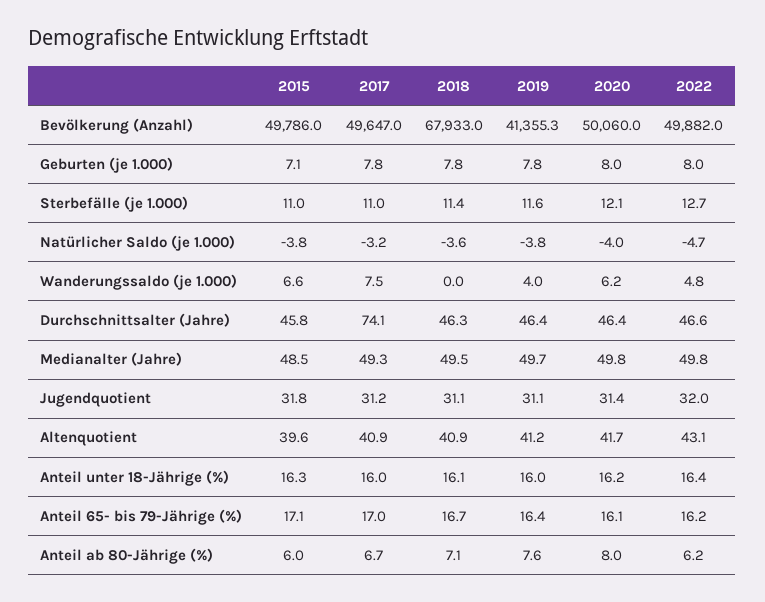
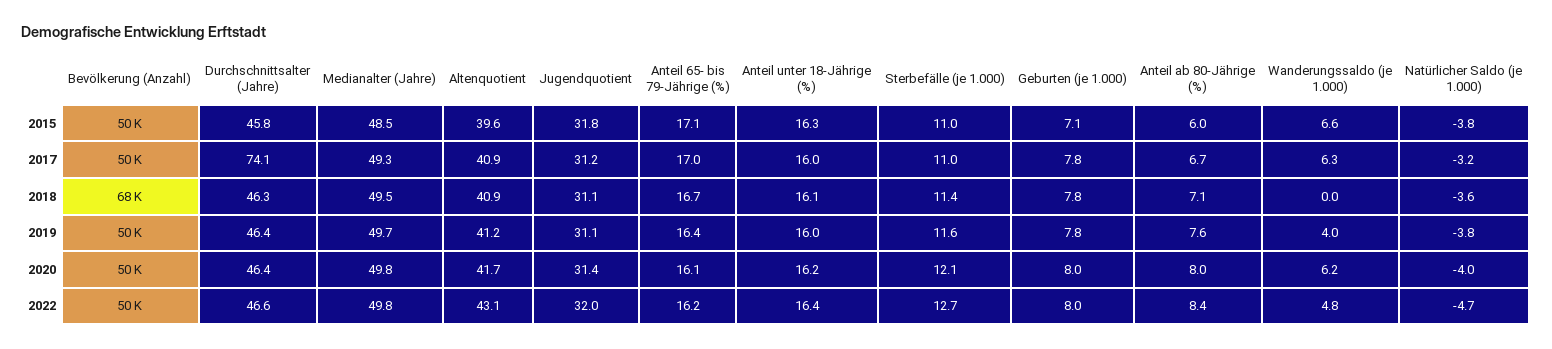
2019, Bevölkerung (Anzahl): 41355.3 -> 50000
2017, Wanderungssaldo (je 1.000): 7.5 -> 6.3
2022, Anteil ab 80-Jährige (%): 6.2 -> 8.4

